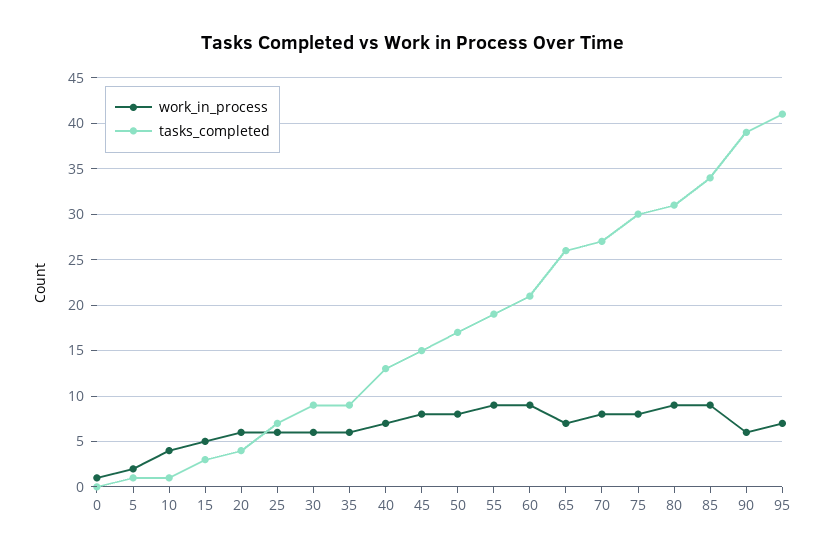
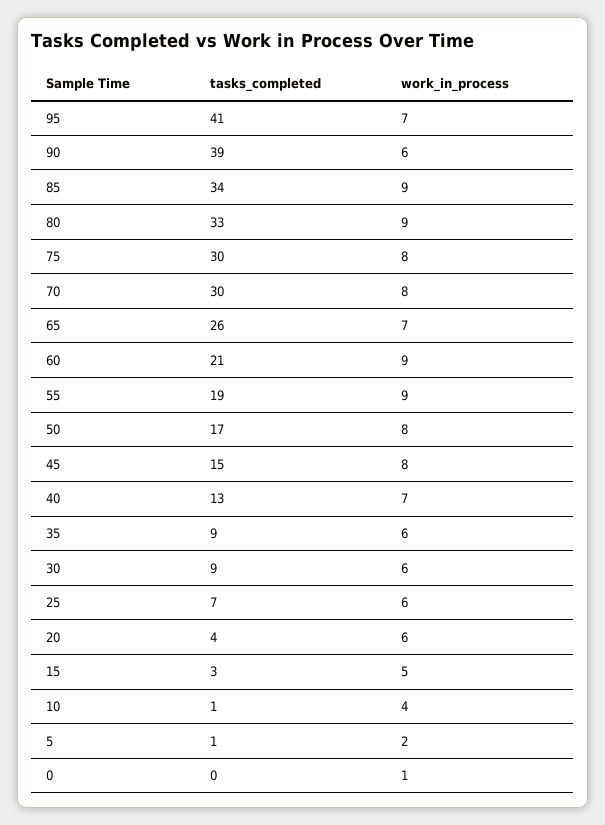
tasks_completed, 70: 27 -> 30
tasks_completed, 80: 31 -> 33

